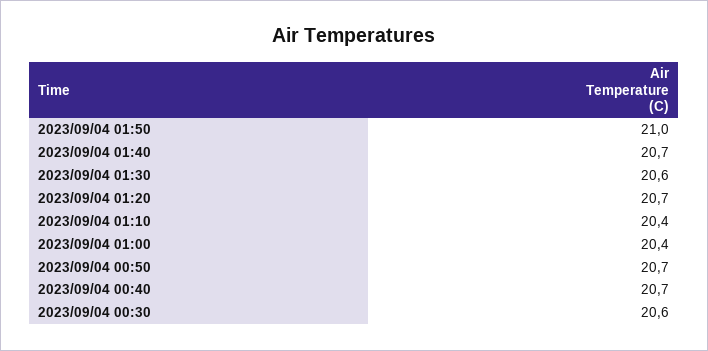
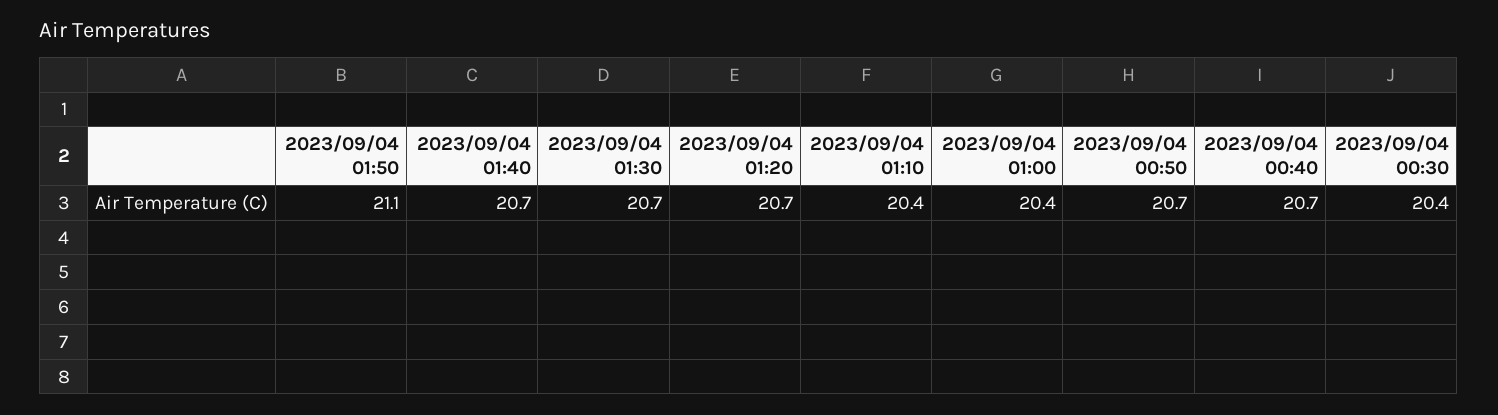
2023/09/04 01:50: 21 -> 21.1
2023/09/04 01:30: 20.6 -> 20.7
2023/09/04 00:30: 20.6 -> 20.4

